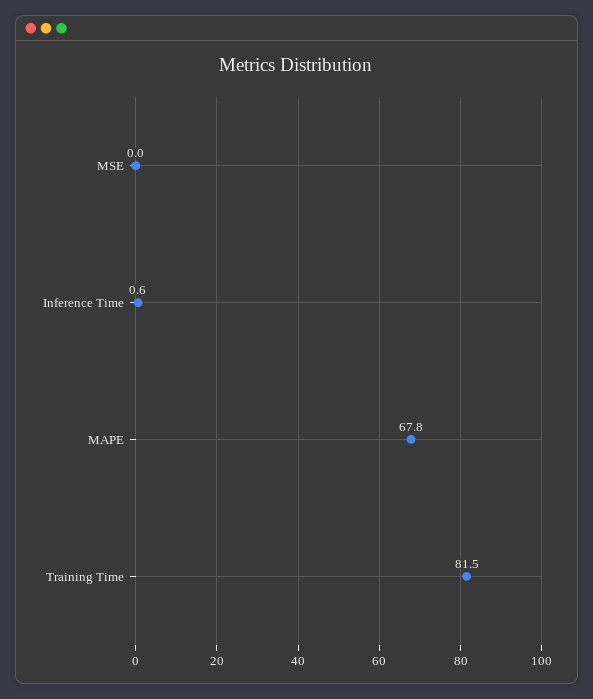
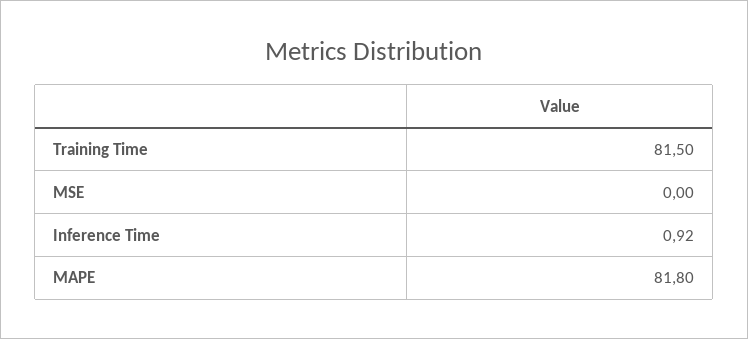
Inference Time: 0.6 -> 0.92
MAPE: 67.8 -> 81.8

